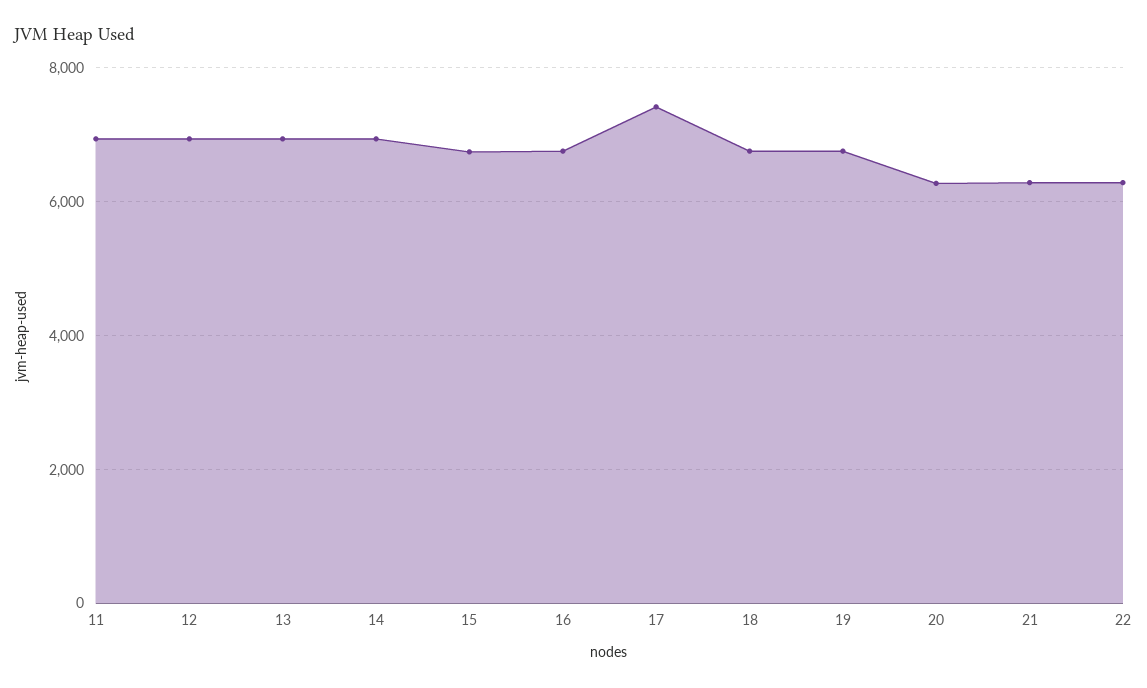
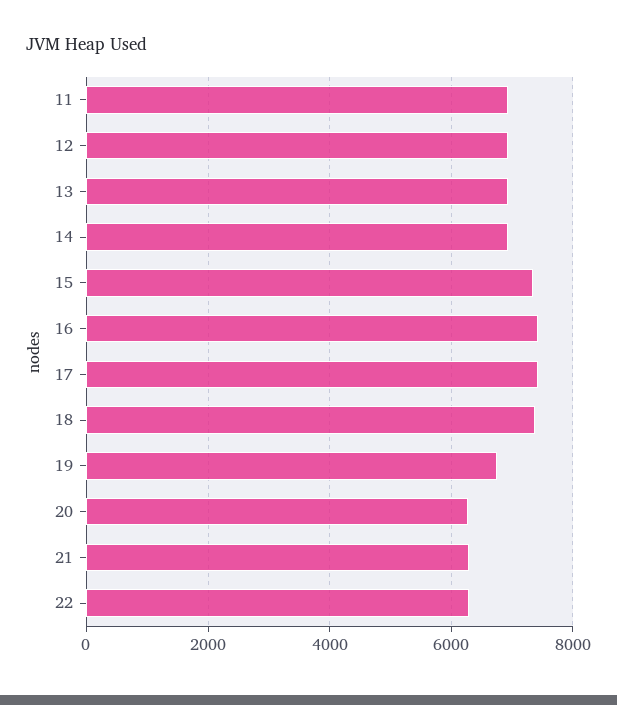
15: 6800 -> 7400
16: 6800 -> 7400
18: 6800 -> 7400

